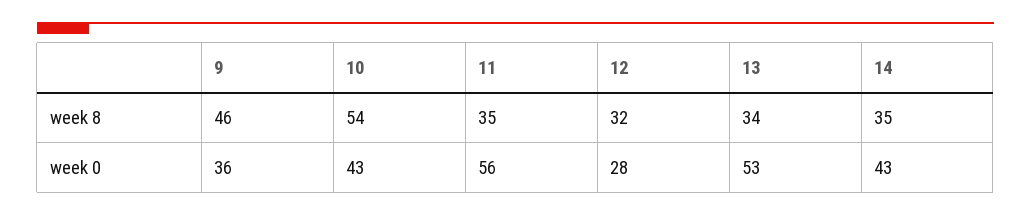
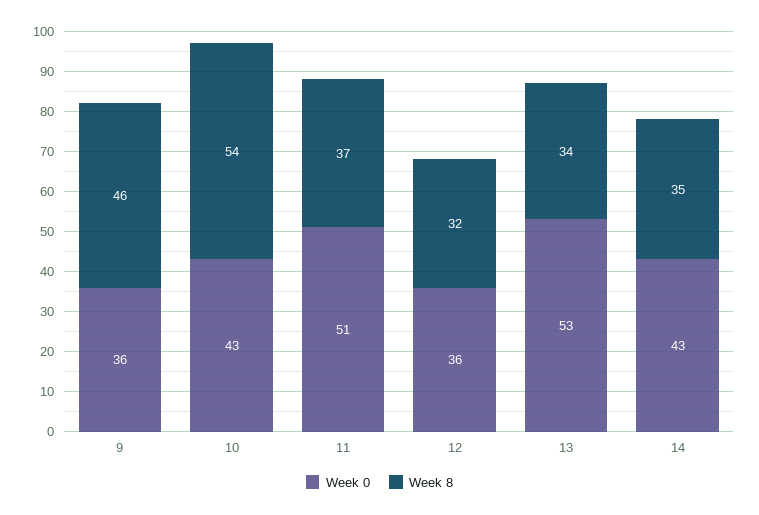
week 8, 11: 35 -> 37
week 0, 11: 56 -> 51
week 0, 12: 28 -> 36

